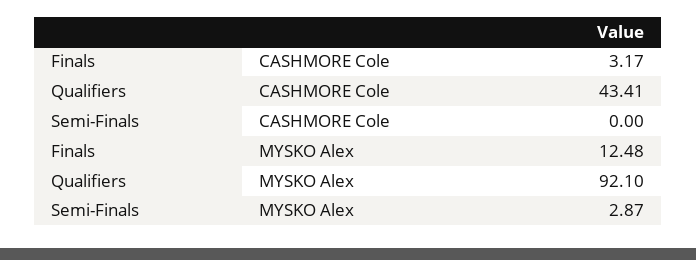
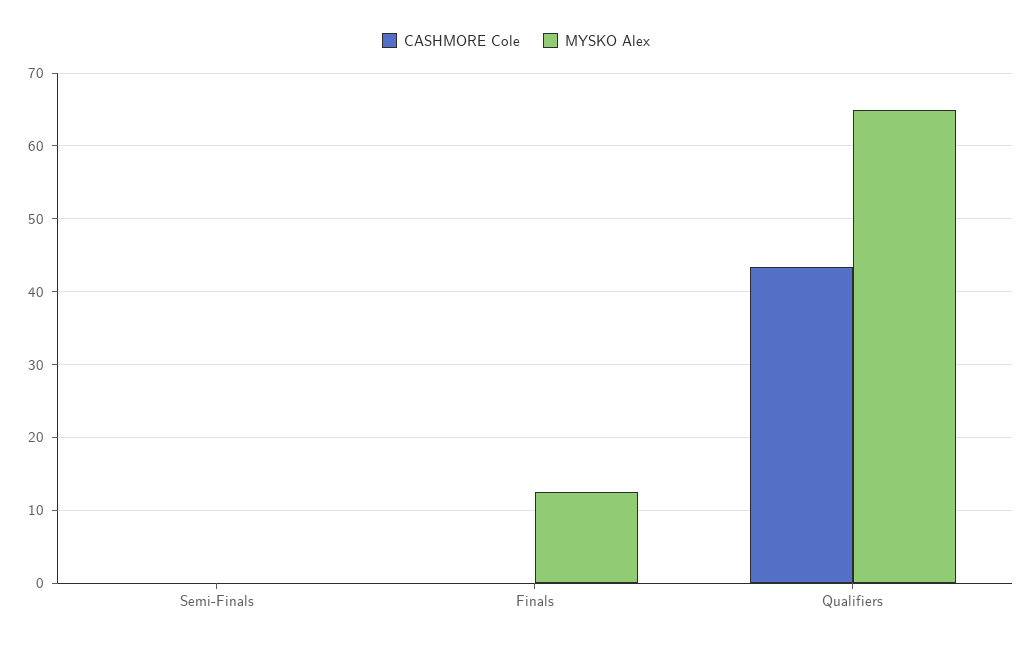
CASHMORE Cole, Finals: 3.17 -> 0
MYSKO Alex, Qualifiers: 92.1 -> 65
MYSKO Alex, Semi-Finals: 2.87 -> 0

